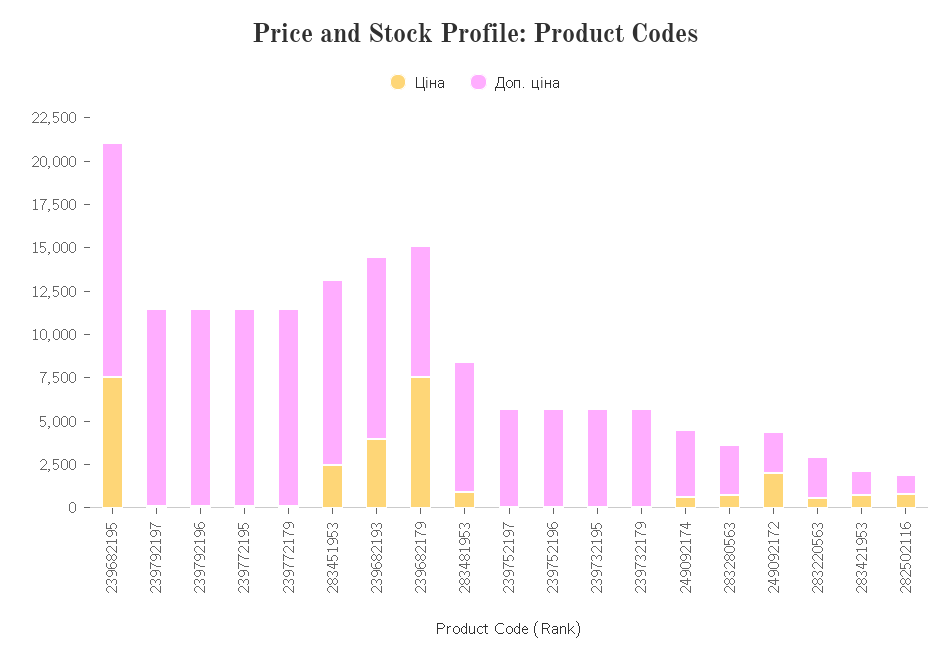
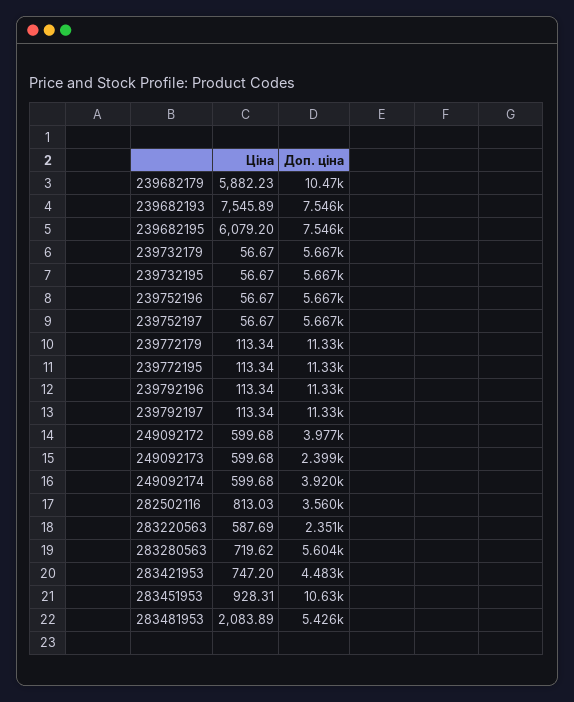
Ціна, 239682195: 7500 -> 6079.2
Доп. ціна, 239682195: 13500 -> 7546
Ціна, 283451953: 2500 -> 928.31
Ціна, 239682193: 4000 -> 7545.89
Доп. ціна, 239682193: 10500 -> 7546
Ціна, 239682179: 7500 -> 5882.23
Доп. ціна, 239682179: 7500 -> 10470
Ціна, 283481953: 1000 -> 2083.89
Доп. ціна, 283481953: 7500 -> 5426
Доп. ціна, 283280563: 3000 -> 5604
Ціна, 249092172: 2000 -> 599.68
Доп. ціна, 249092172: 2500 -> 3977
Доп. ціна, 283421953: 1500 -> 4483
Доп. ціна, 282502116: 1000 -> 3560
Ціна, 249092173: none -> 599.68
Доп. ціна, 249092173: none -> 2399

